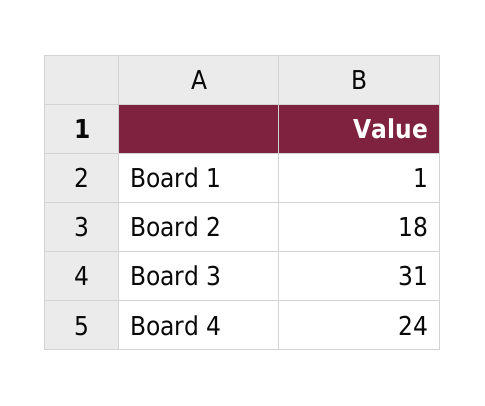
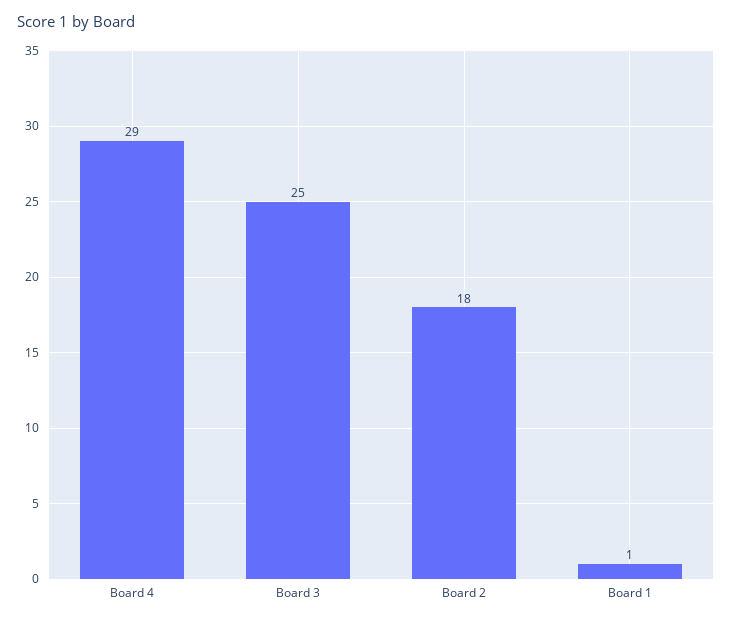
Board 3: 31 -> 25
Board 4: 24 -> 29

